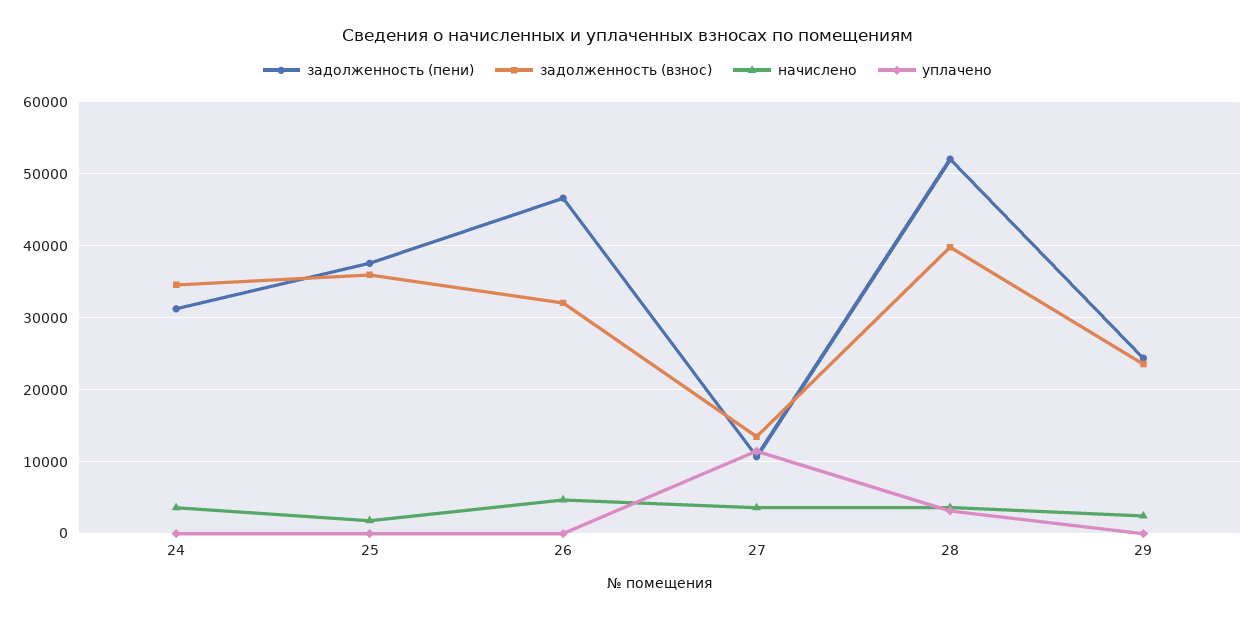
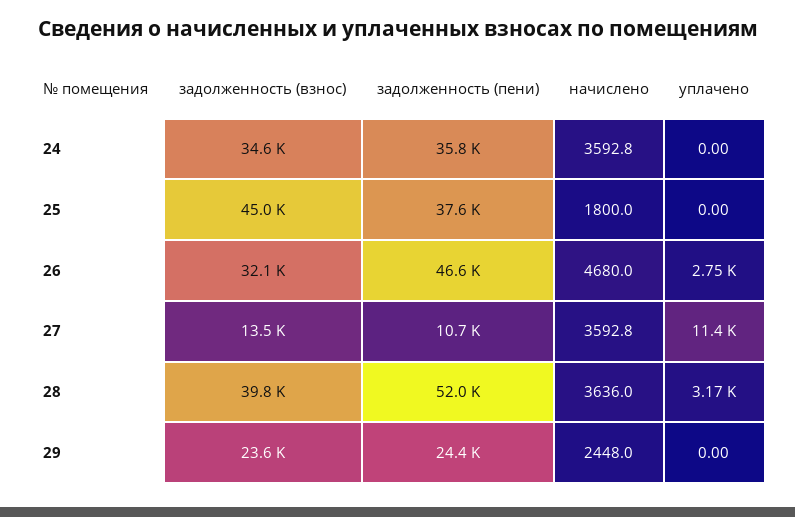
задолженность (пени), 24: 31000 -> 35800
задолженность (взнос), 25: 36000 -> 45000
уплачено, 26: 0 -> 2750

